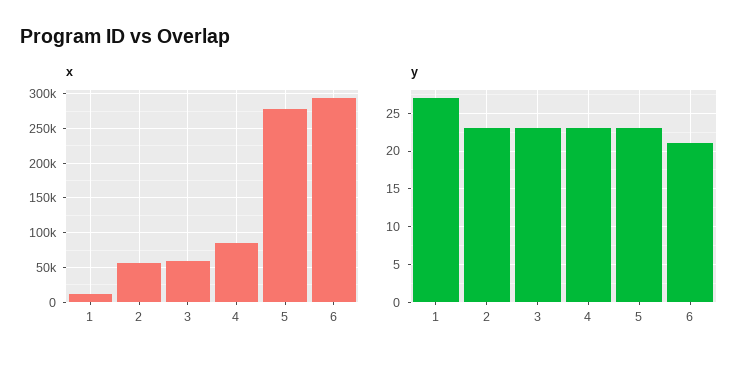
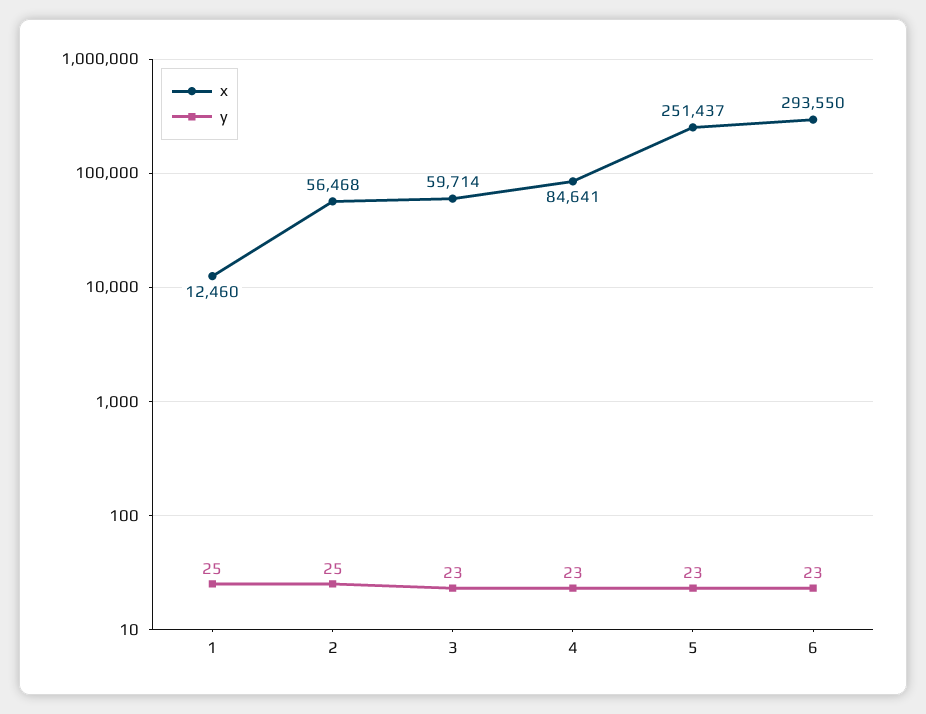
x, 5: 280000 -> 251437
y, 1: 27 -> 25
y, 2: 23 -> 25
y, 6: 21 -> 23

